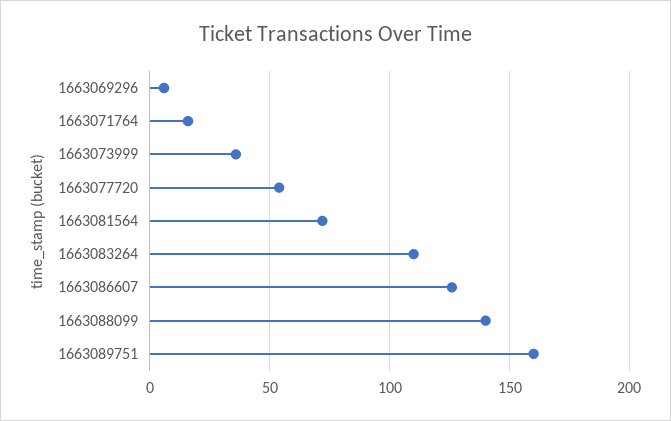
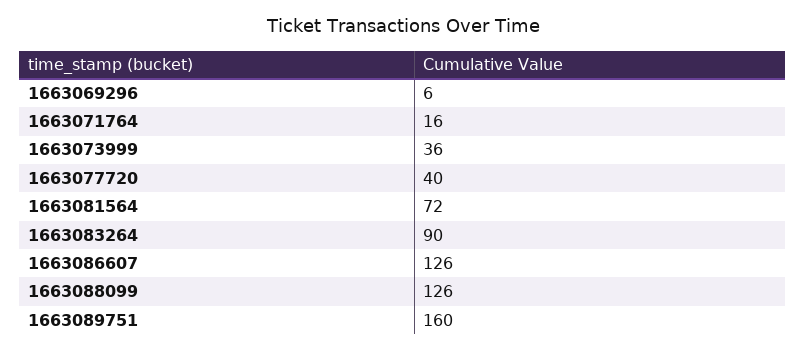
1663077720: 55 -> 40
1663083264: 110 -> 90
1663088099: 140 -> 126

